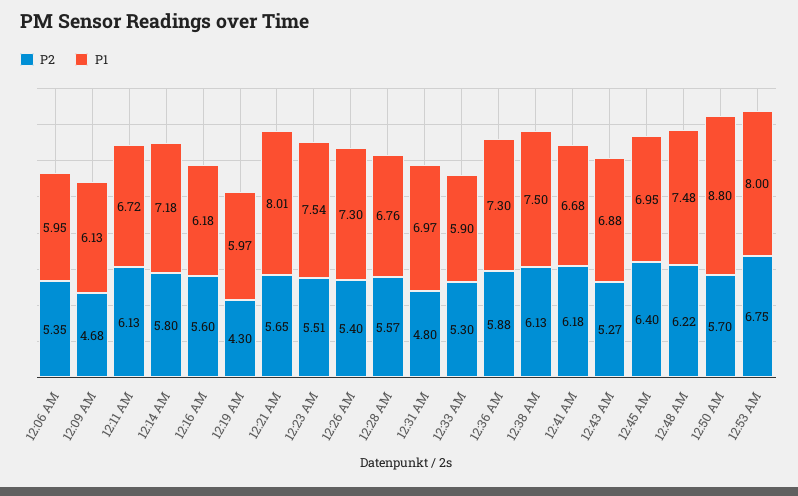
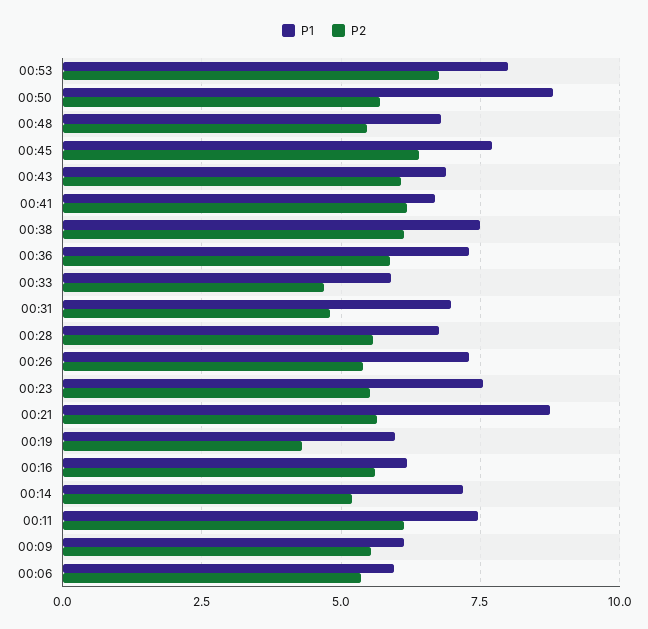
P2, 12:09 AM: 4.68 -> 5.5
P1, 12:11 AM: 6.72 -> 7.5
P2, 12:14 AM: 5.8 -> 5.25
P1, 12:21 AM: 8.01 -> 8.75
P2, 12:33 AM: 5.3 -> 4.75
P2, 12:43 AM: 5.27 -> 6
P1, 12:45 AM: 6.95 -> 7.75
P2, 12:48 AM: 6.22 -> 5.5
P1, 12:48 AM: 7.48 -> 6.75

